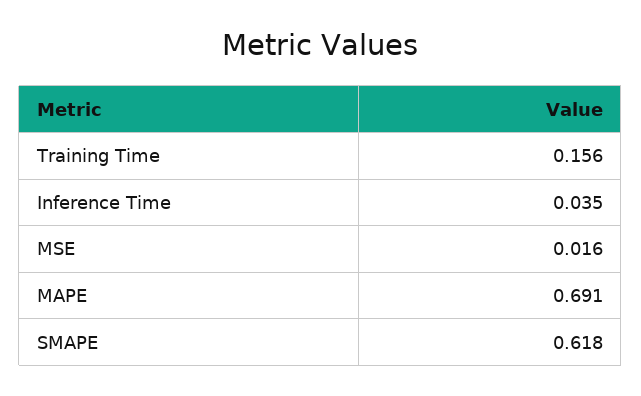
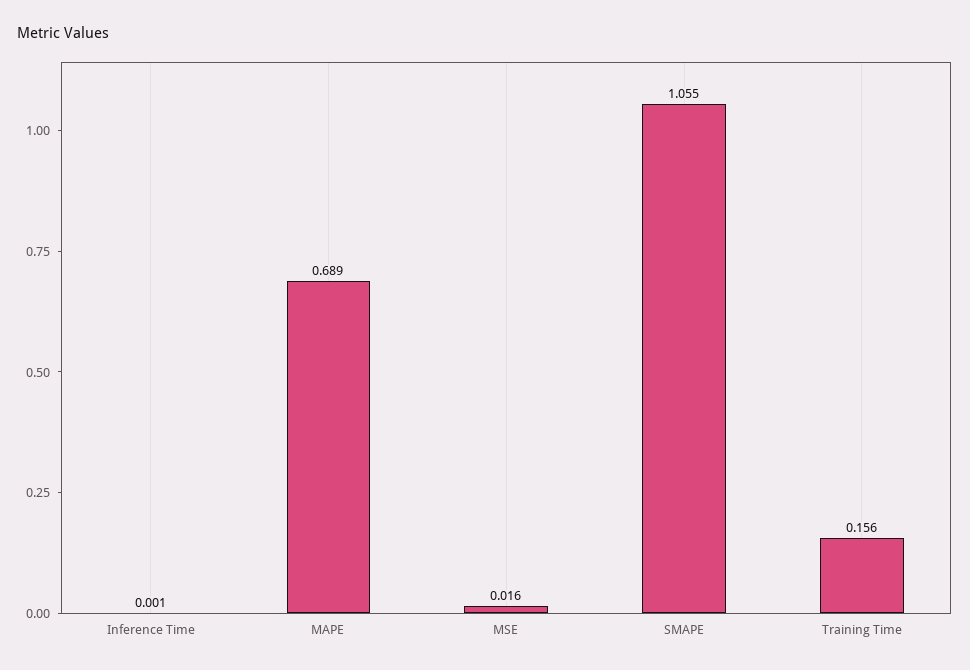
Inference Time: 0.035 -> 0.001
MAPE: 0.691 -> 0.689
SMAPE: 0.618 -> 1.055

